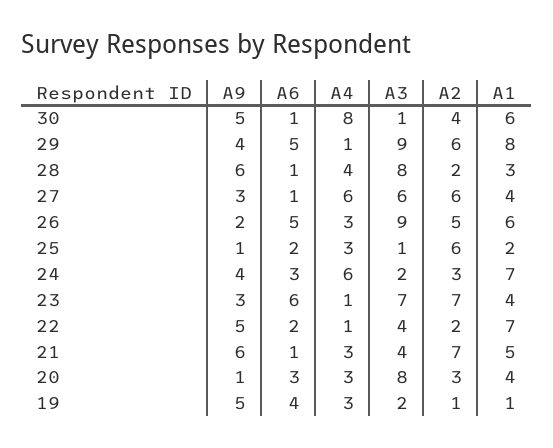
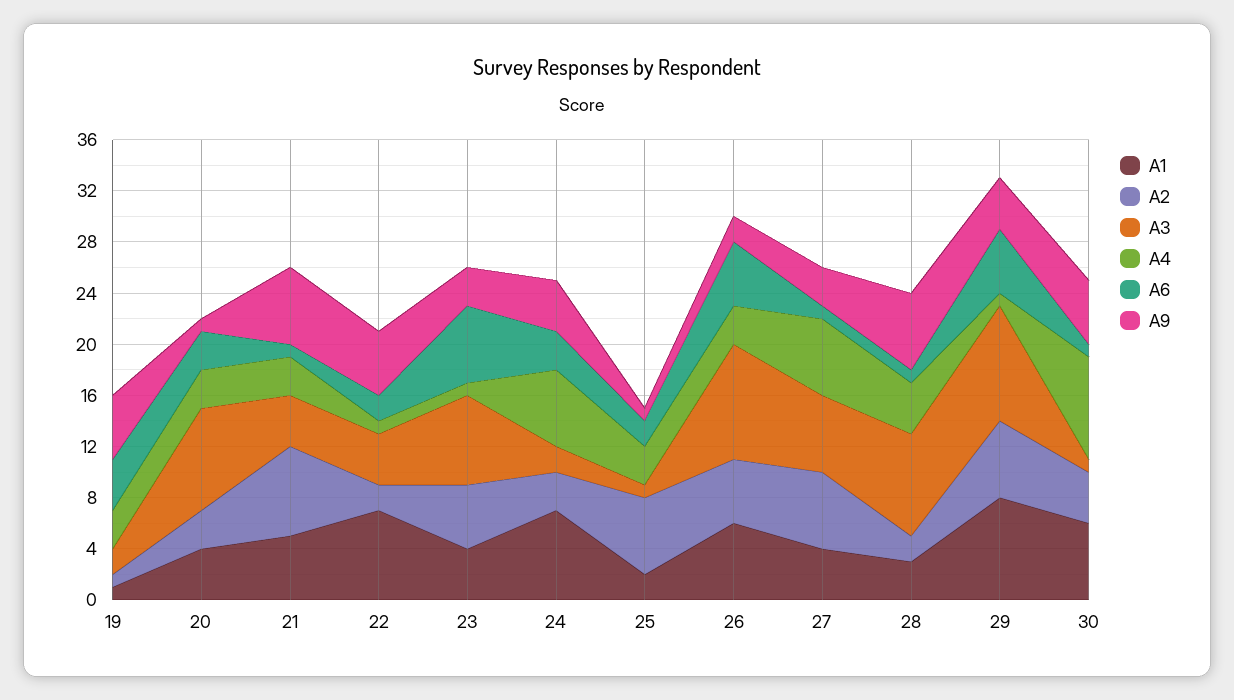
A2, 23: 7 -> 5

